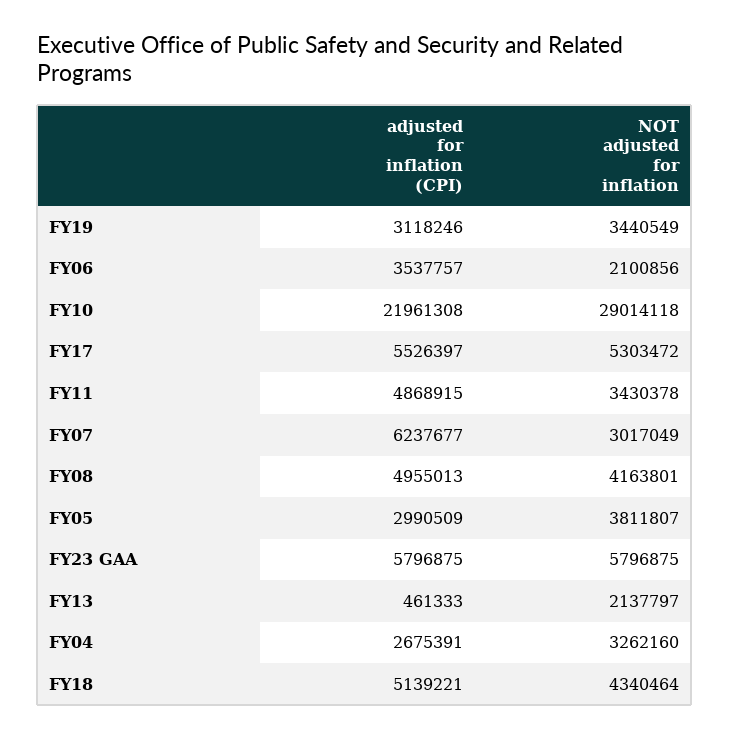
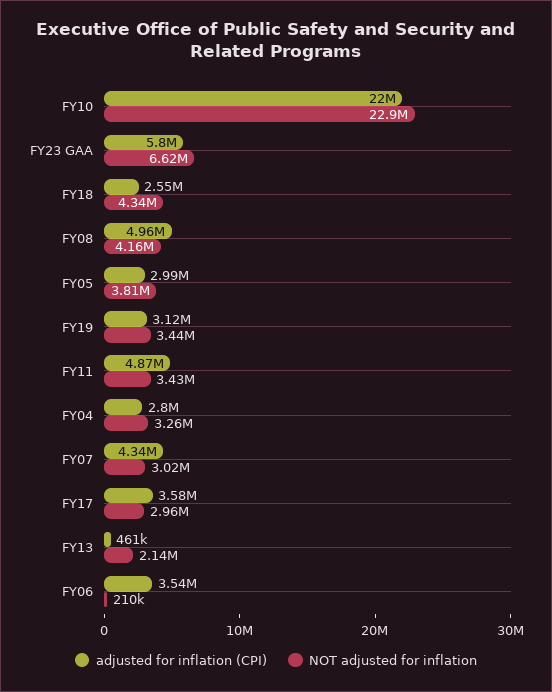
NOT adjusted for inflation, FY06: 2100856 -> 210000
NOT adjusted for inflation, FY10: 29014118 -> 22900000
adjusted for inflation (CPI), FY17: 5526397 -> 3580000
NOT adjusted for inflation, FY17: 5303472 -> 2960000
adjusted for inflation (CPI), FY07: 6237677 -> 4340000
NOT adjusted for inflation, FY23 GAA: 5796875 -> 6620000
adjusted for inflation (CPI), FY04: 2675391 -> 2800000
adjusted for inflation (CPI), FY18: 5139221 -> 2550000

